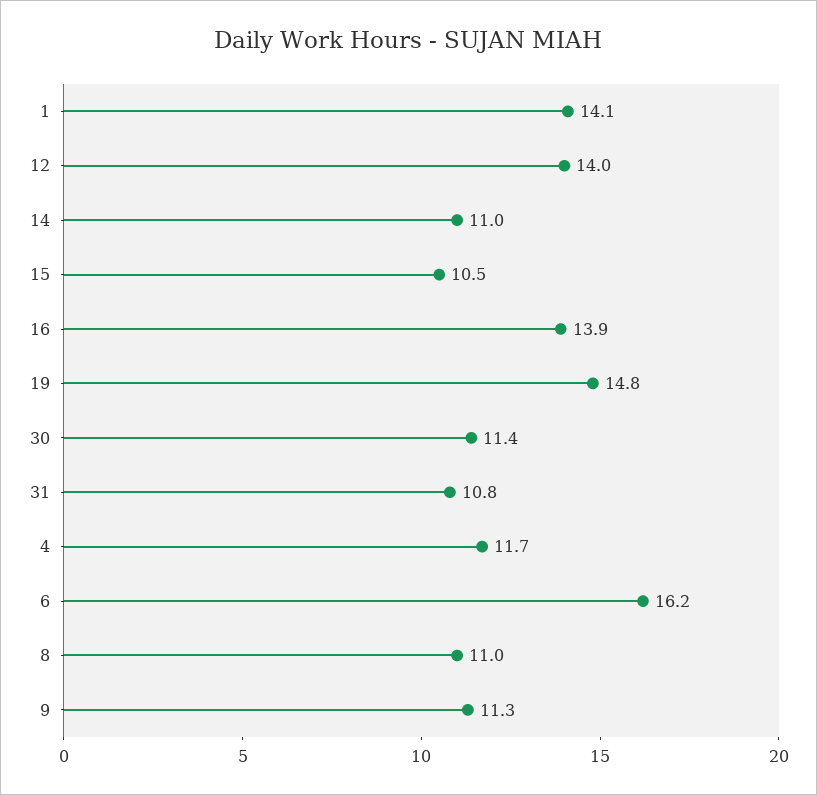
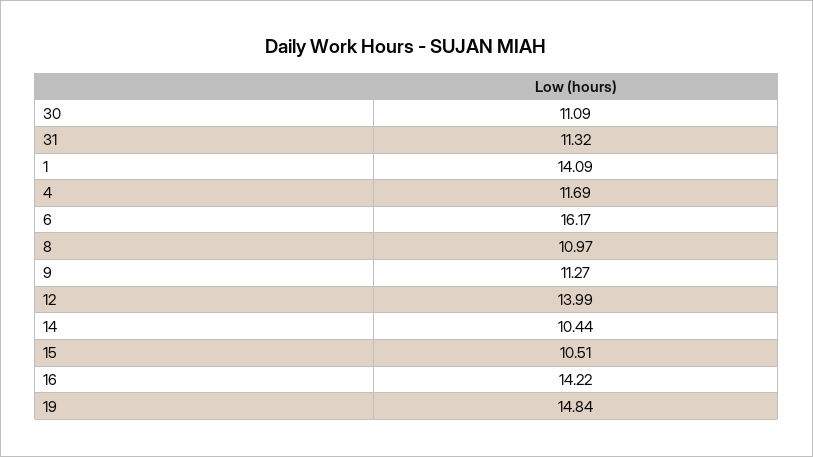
14: 11 -> 10.44
16: 13.9 -> 14.22
30: 11.4 -> 11.09
31: 10.8 -> 11.32

